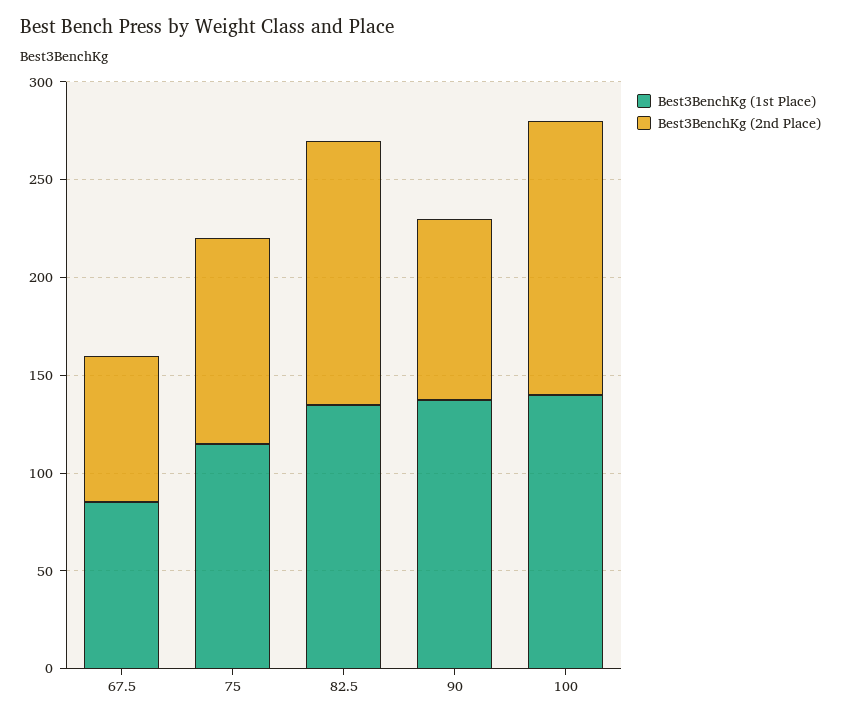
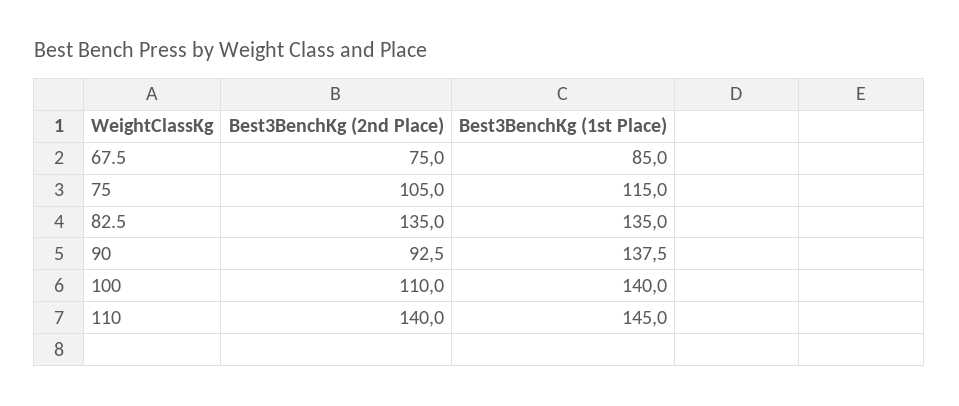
Best3BenchKg (2nd Place), 100: 140 -> 110
Best3BenchKg (2nd Place), 110: none -> 140
Best3BenchKg (1st Place), 110: none -> 145

